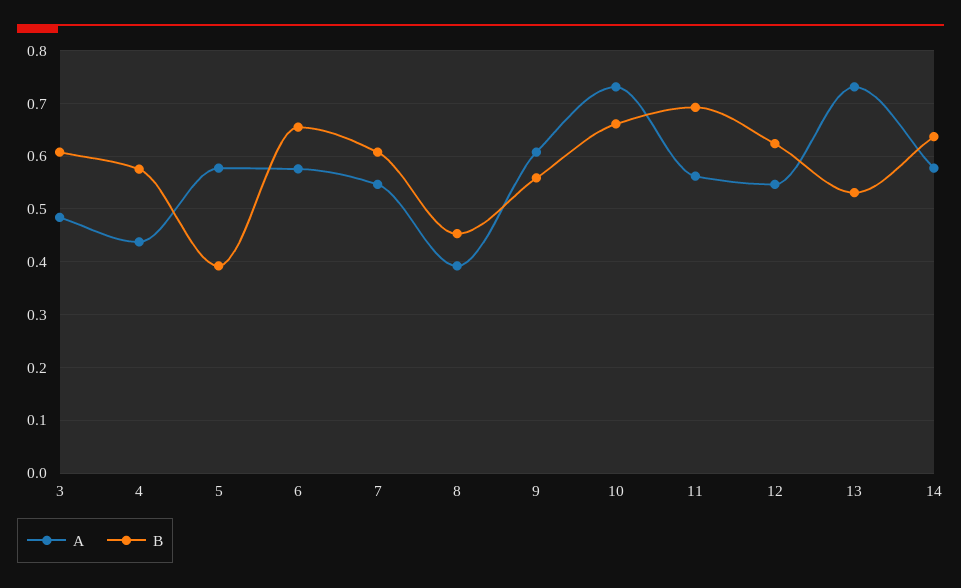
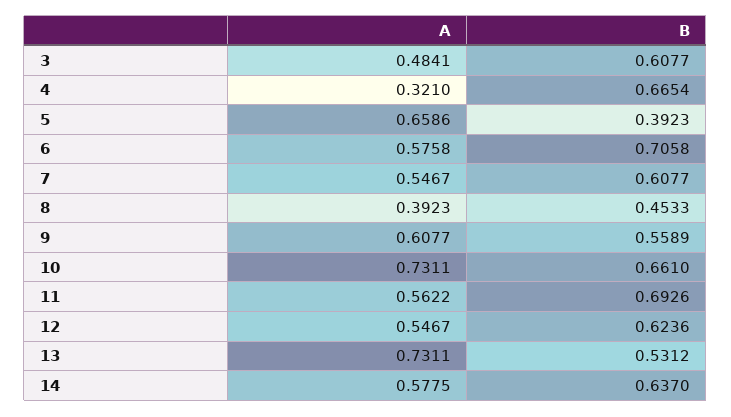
A, 4: 0.44 -> 0.321
B, 4: 0.58 -> 0.6654
A, 5: 0.58 -> 0.6586
B, 6: 0.66 -> 0.7058

